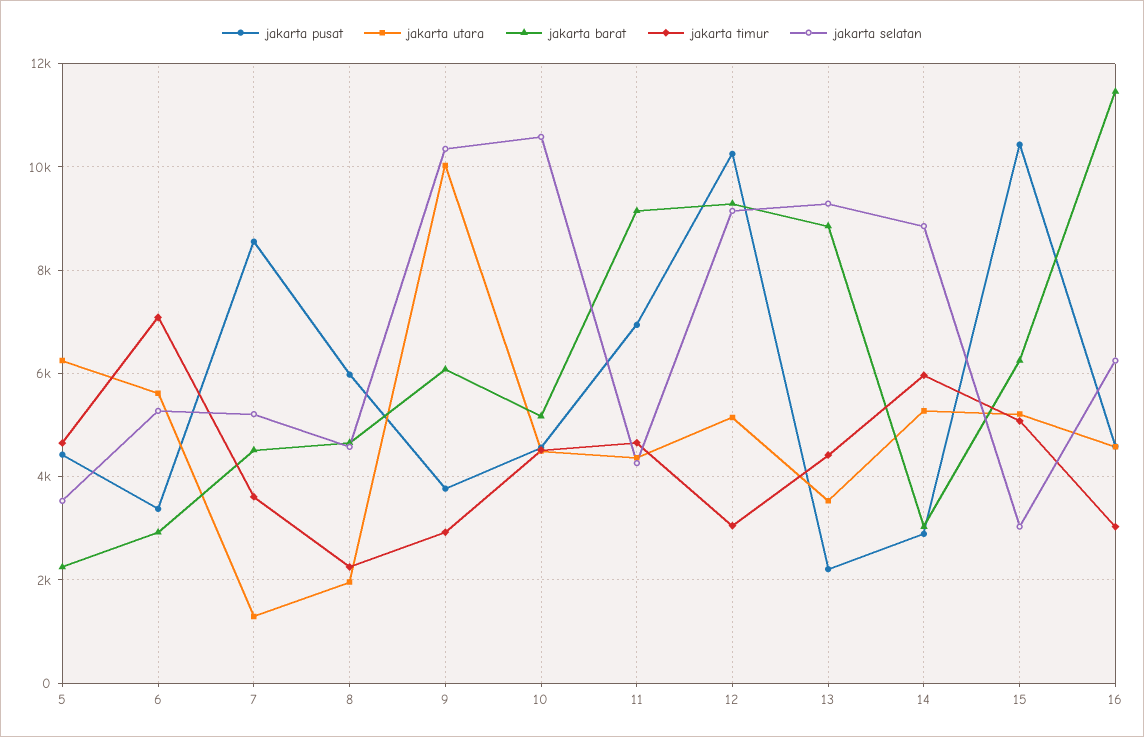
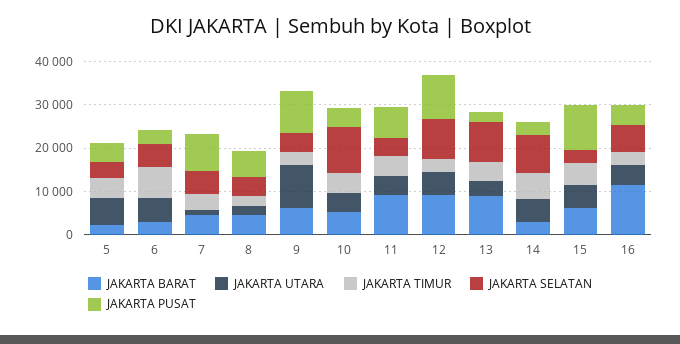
jakarta pusat, 9: 3800 -> 10000
jakarta selatan, 9: 10400 -> 4000

